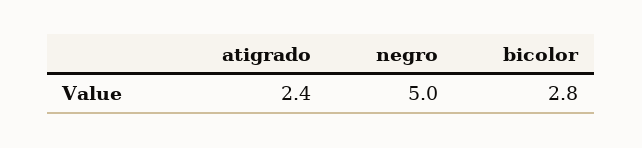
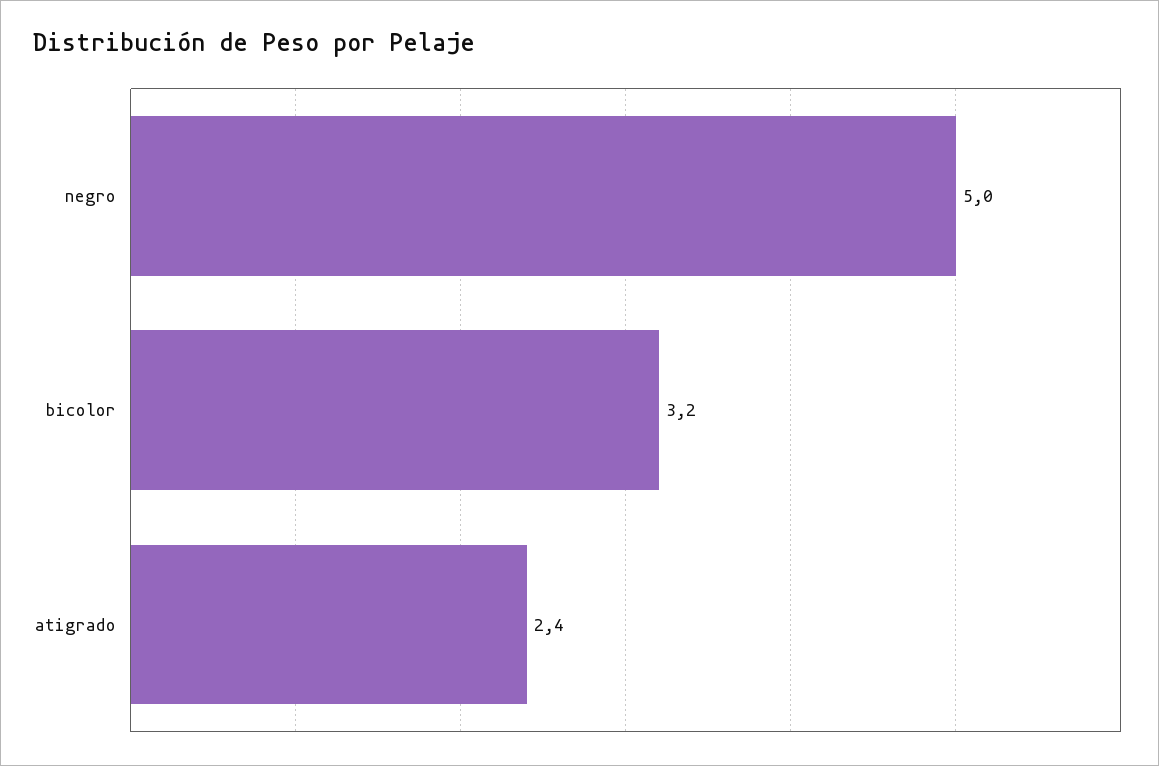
bicolor: 2.8 -> 3.2

